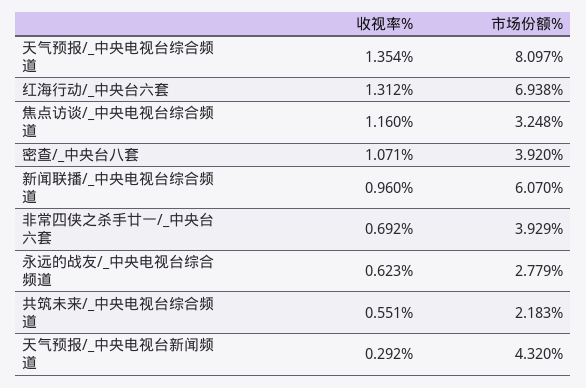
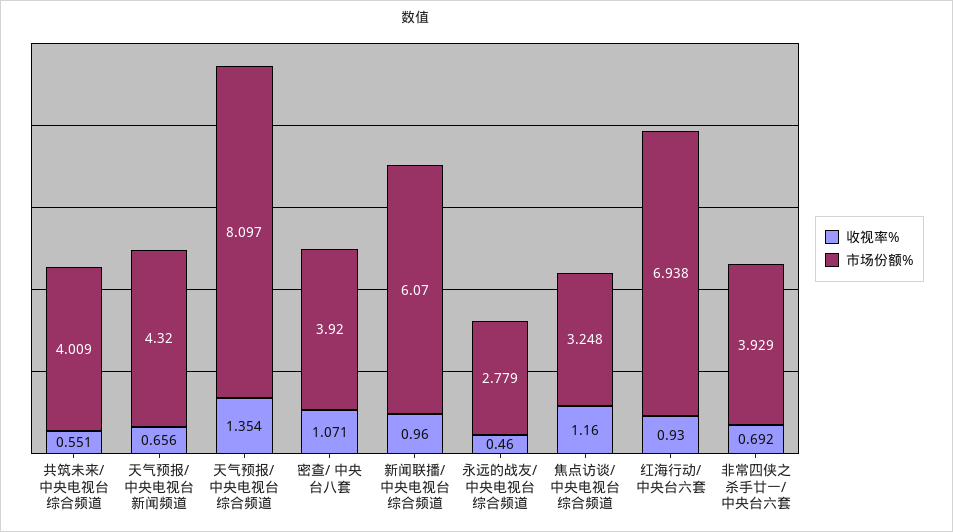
收视率%, 红海行动/_中央台六套: 1.312 -> 0.93
收视率%, 永远的战友/_中央电视台综合频道: 0.623 -> 0.46
市场份额%, 共筑未来/_中央电视台综合频道: 2.183 -> 4.009
收视率%, 天气预报/_中央电视台新闻频道: 0.292 -> 0.656

